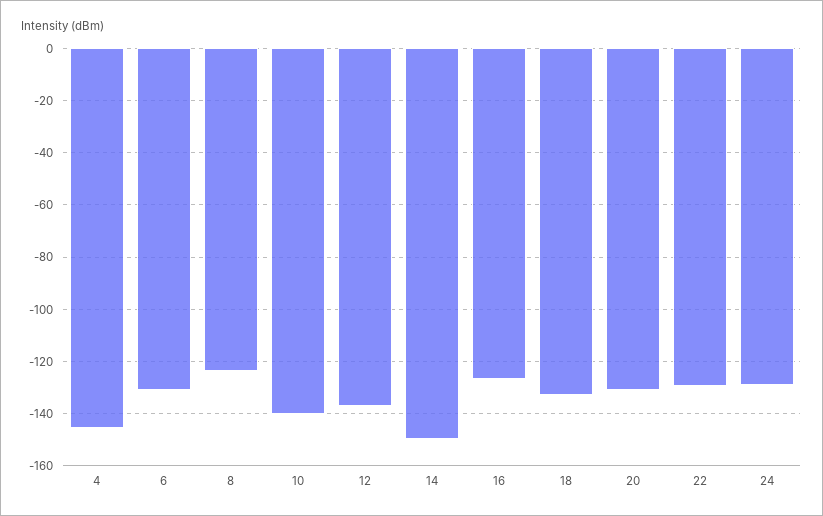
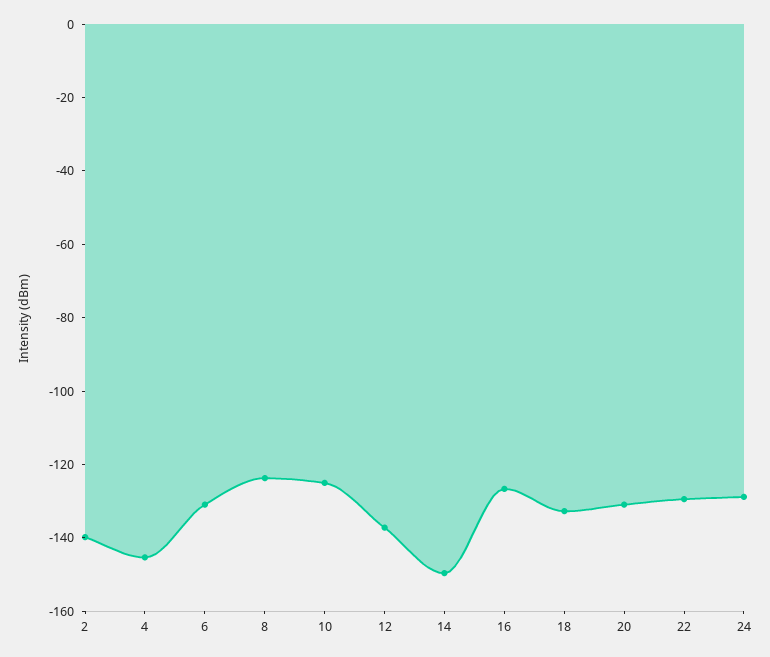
10: -140 -> -125
2: none -> -140

